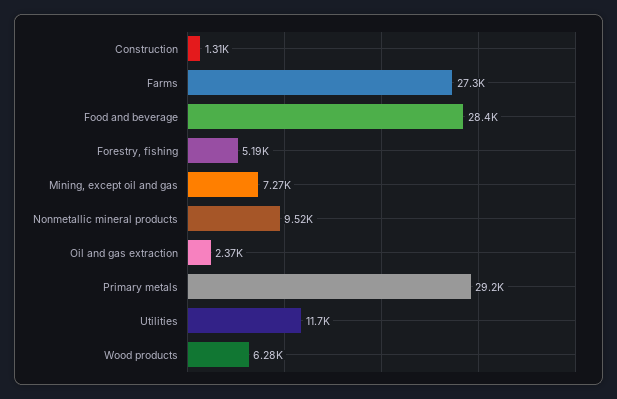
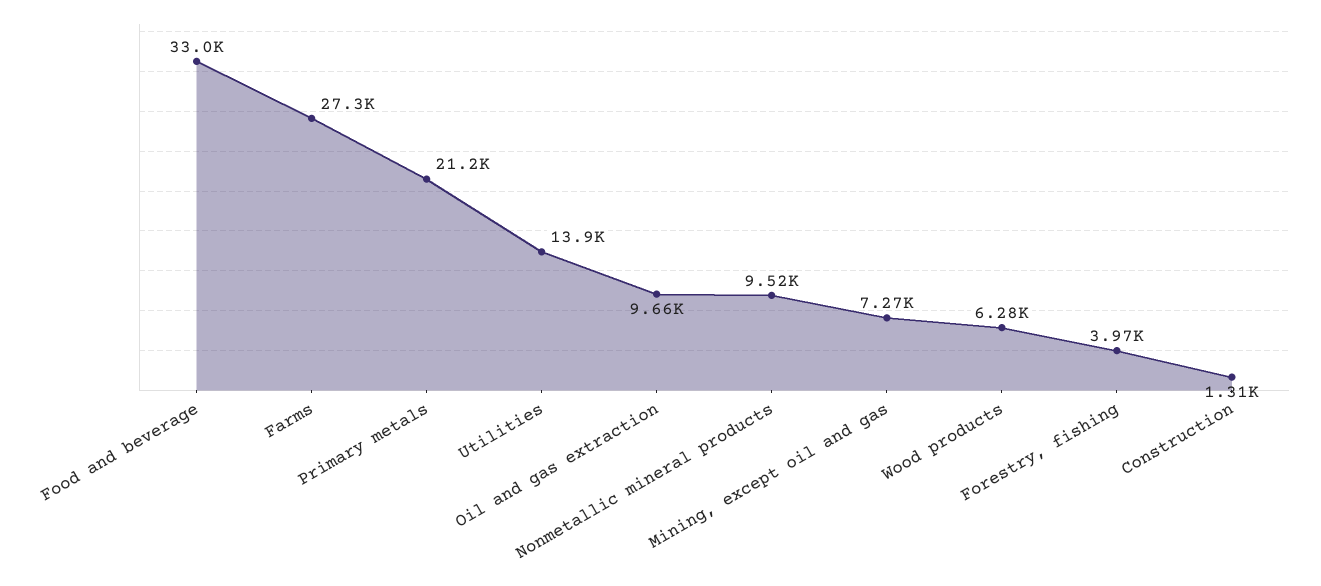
Food and beverage: 28400 -> 33000
Forestry, fishing: 5190 -> 3970
Oil and gas extraction: 2370 -> 9660
Primary metals: 29200 -> 21200
Utilities: 11700 -> 13900

